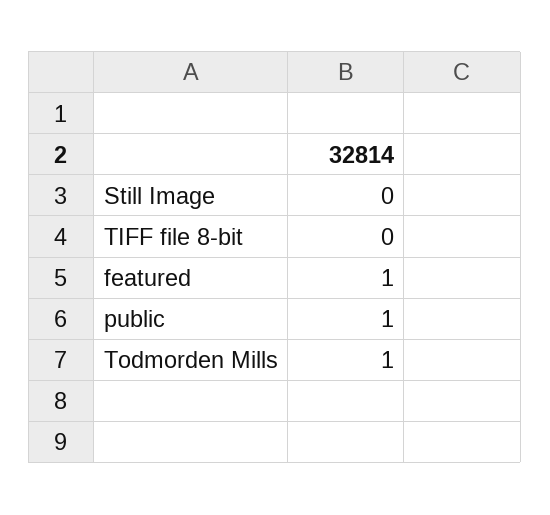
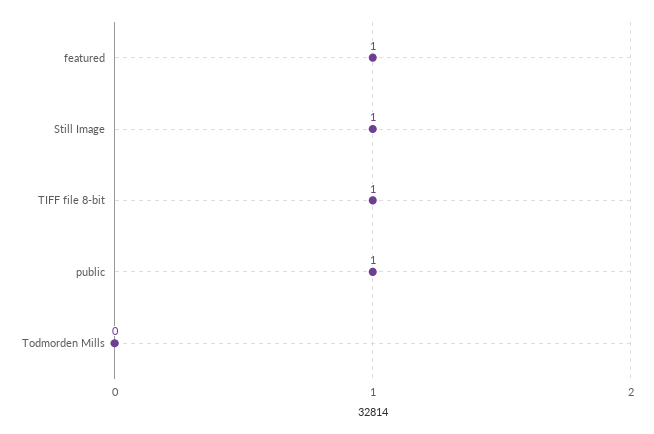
Still Image: 0 -> 1
TIFF file 8-bit: 0 -> 1
Todmorden Mills: 1 -> 0

